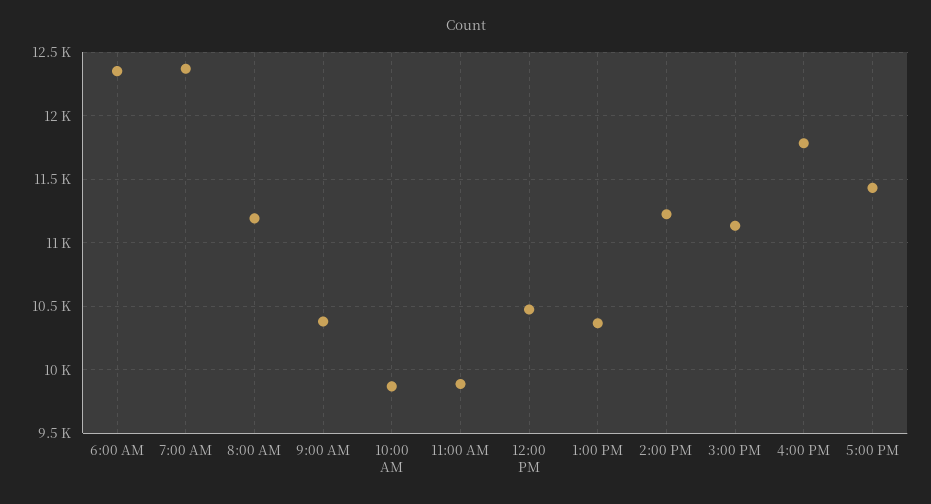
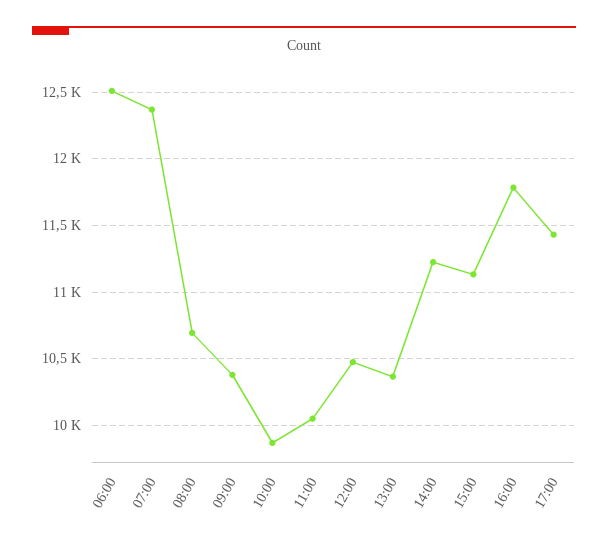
6:00 AM: 12350 -> 12500
8:00 AM: 11200 -> 10700
11:00 AM: 9900 -> 10050

